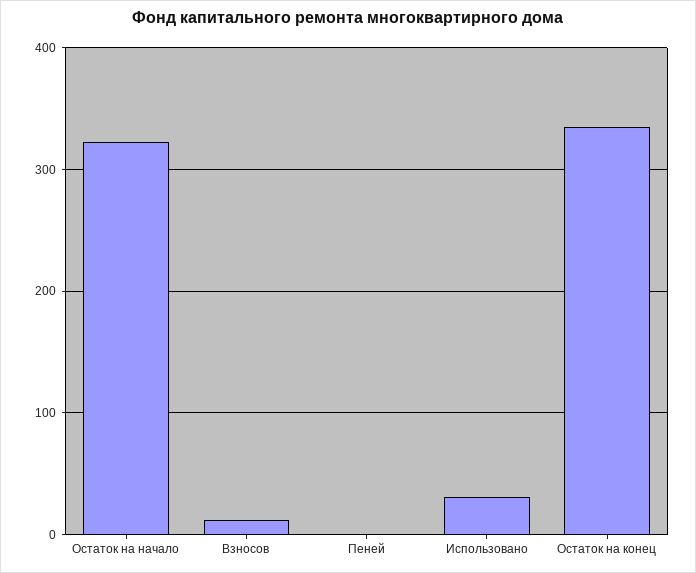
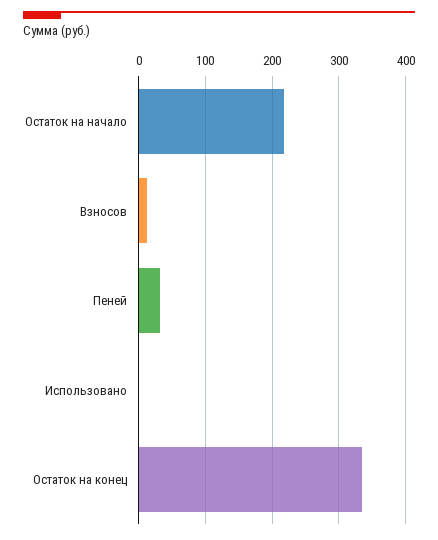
Остаток на начало: 320 -> 220
Пеней: 0 -> 30
Использовано: 30 -> 0

